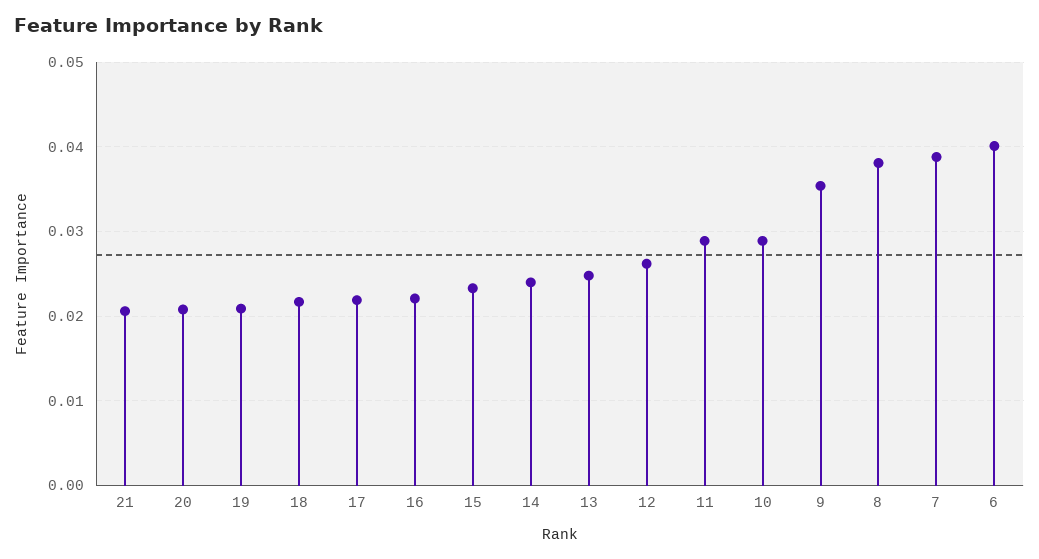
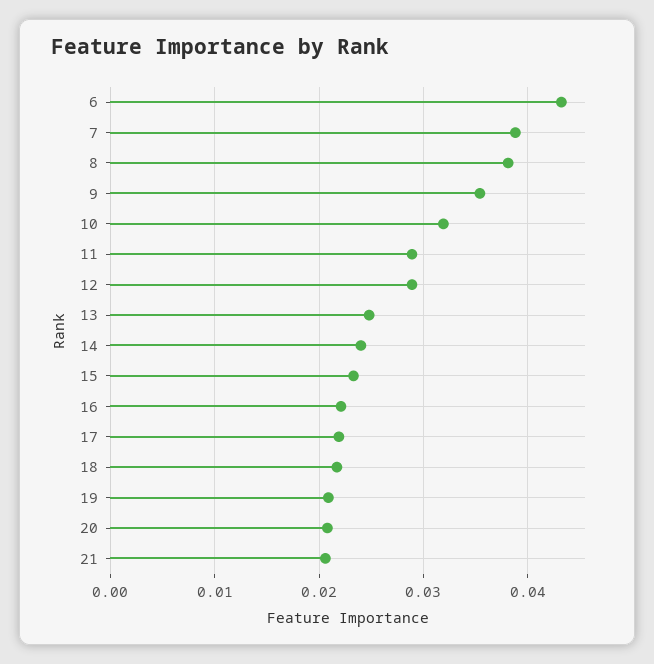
12: 0.026 -> 0.029
10: 0.029 -> 0.032
6: 0.04 -> 0.043

